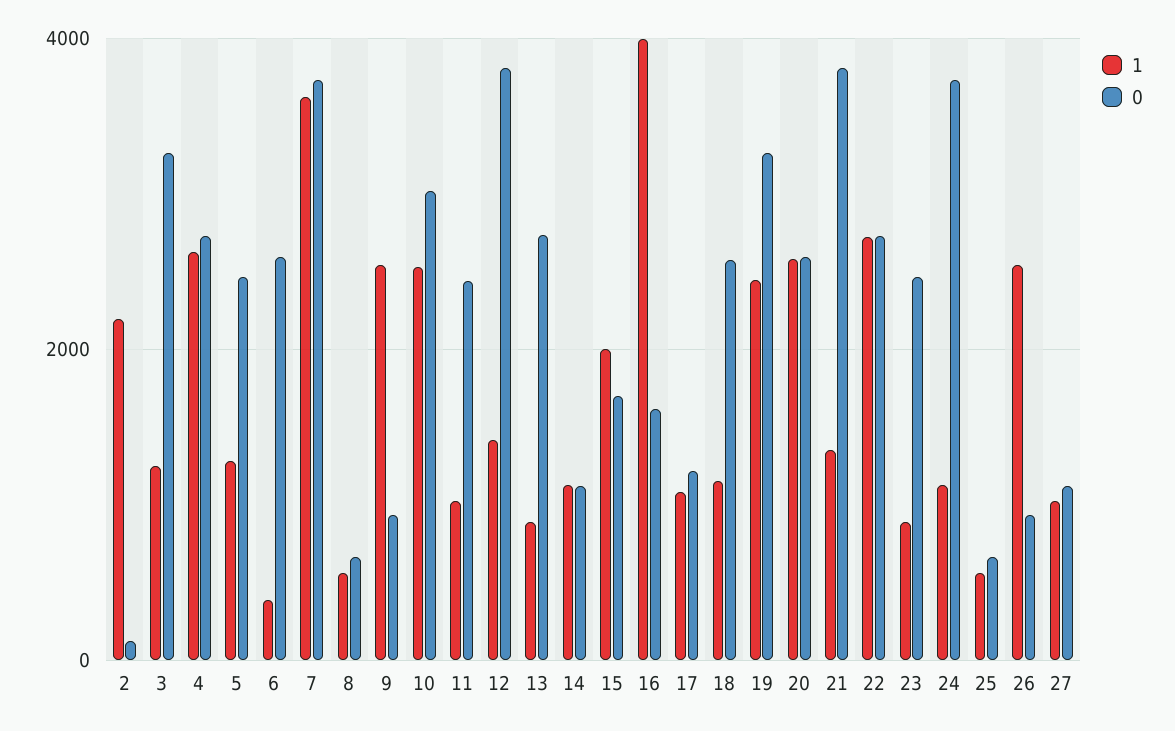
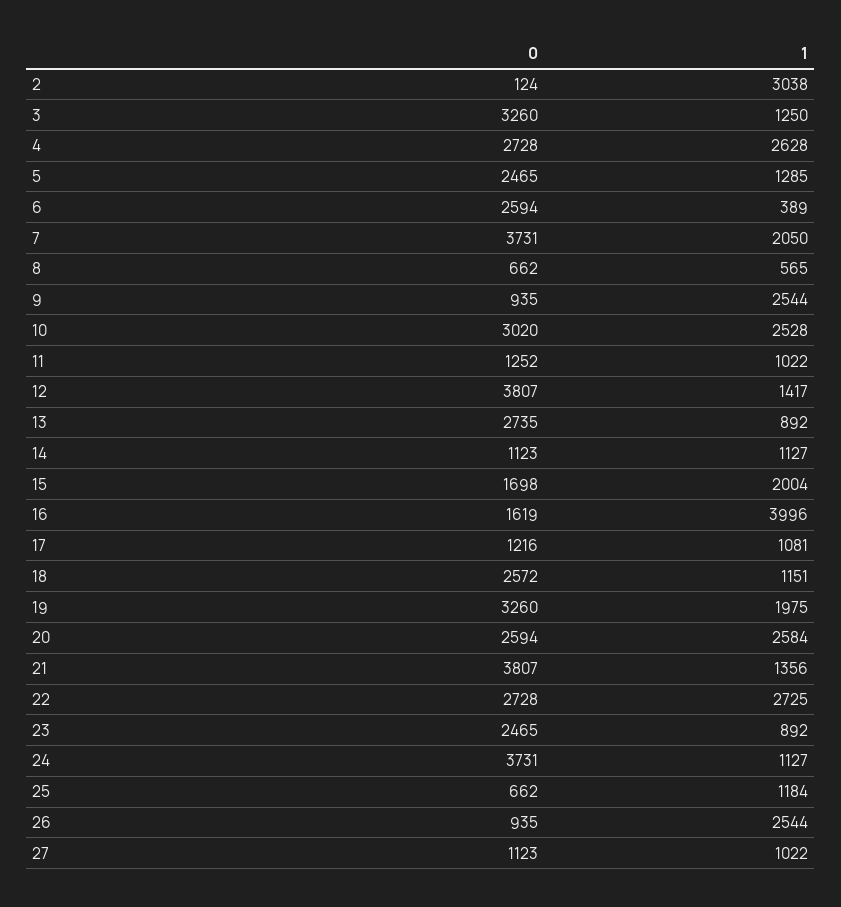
1, 2: 2200 -> 3038
1, 7: 3600 -> 2050
0, 11: 2400 -> 1252
1, 19: 2400 -> 1975
1, 25: 600 -> 1184

